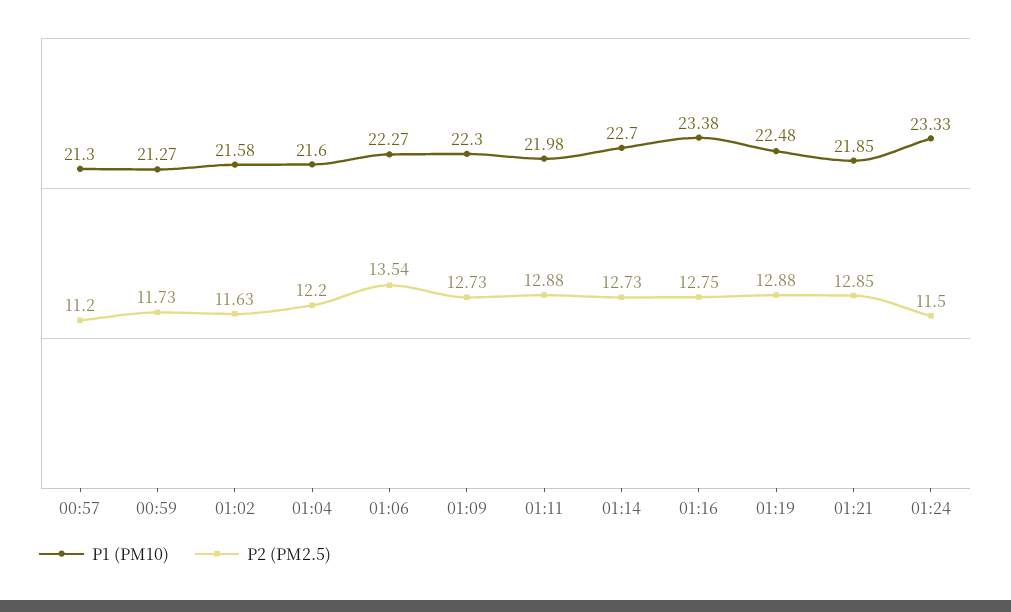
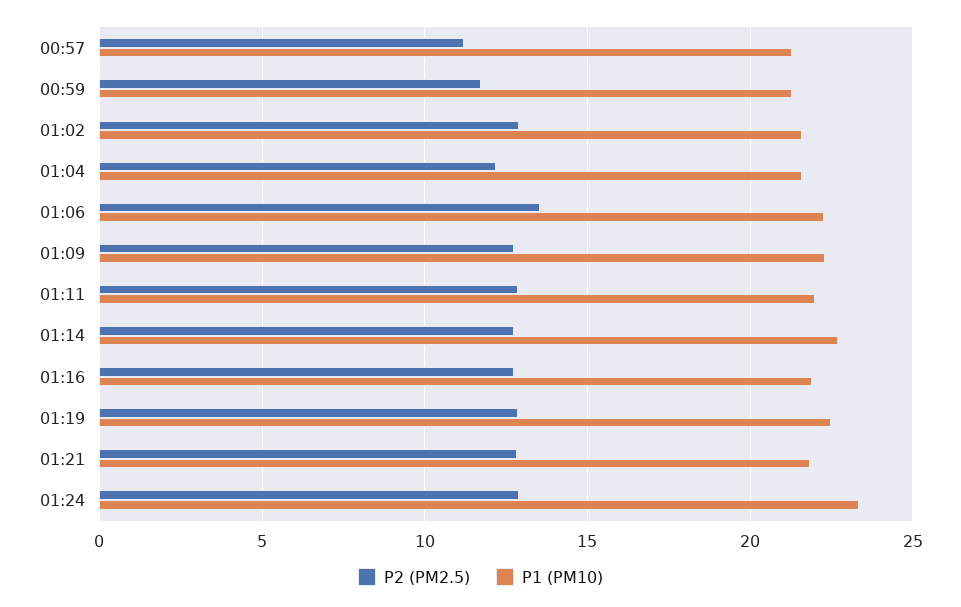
P2 (PM2.5), 01:02: 11.63 -> 13
P1 (PM10), 01:16: 23.38 -> 22
P2 (PM2.5), 01:24: 11.5 -> 13

